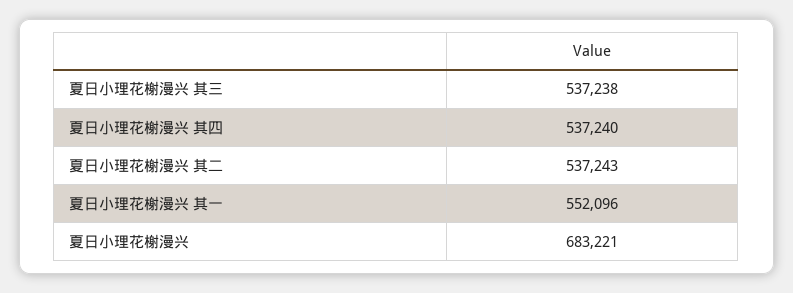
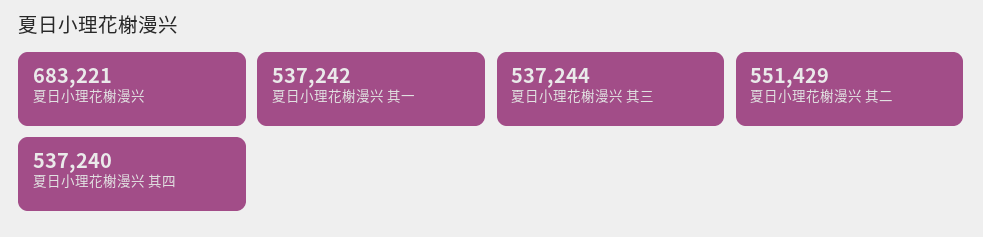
夏日小理花榭漫兴 其三: 537238 -> 537244
夏日小理花榭漫兴 其二: 537243 -> 551429
夏日小理花榭漫兴 其一: 552096 -> 537242

